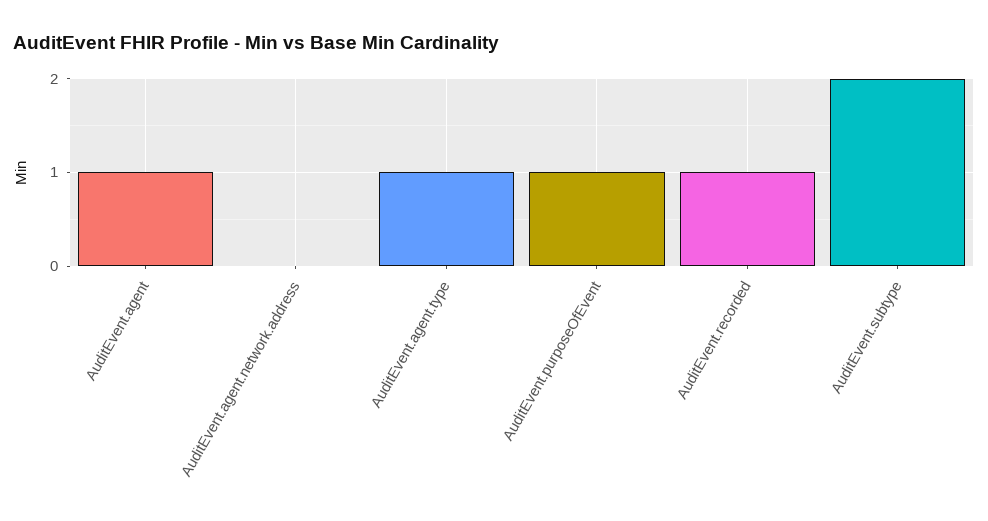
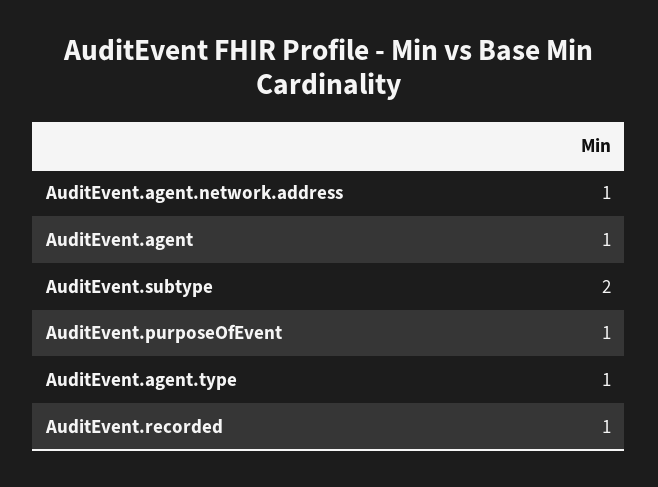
AuditEvent.agent.network.address: 0 -> 1

